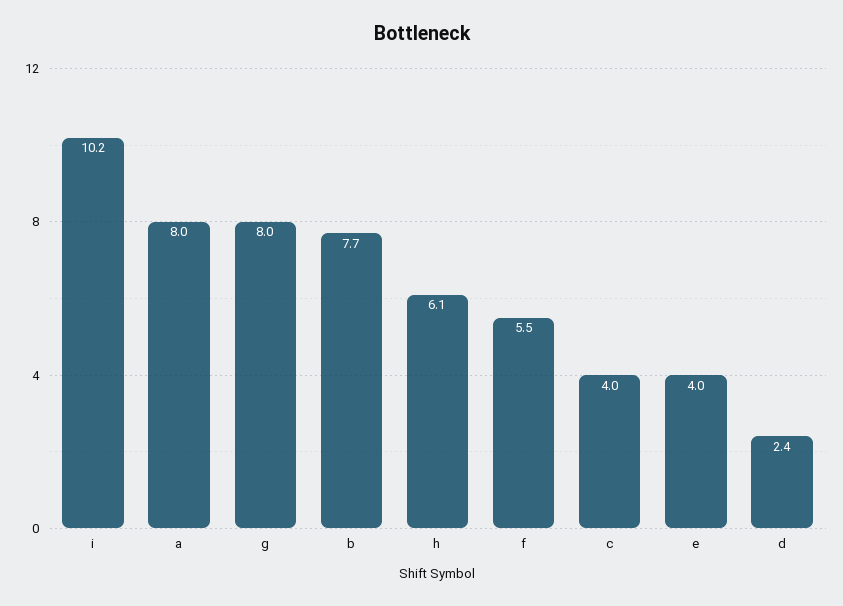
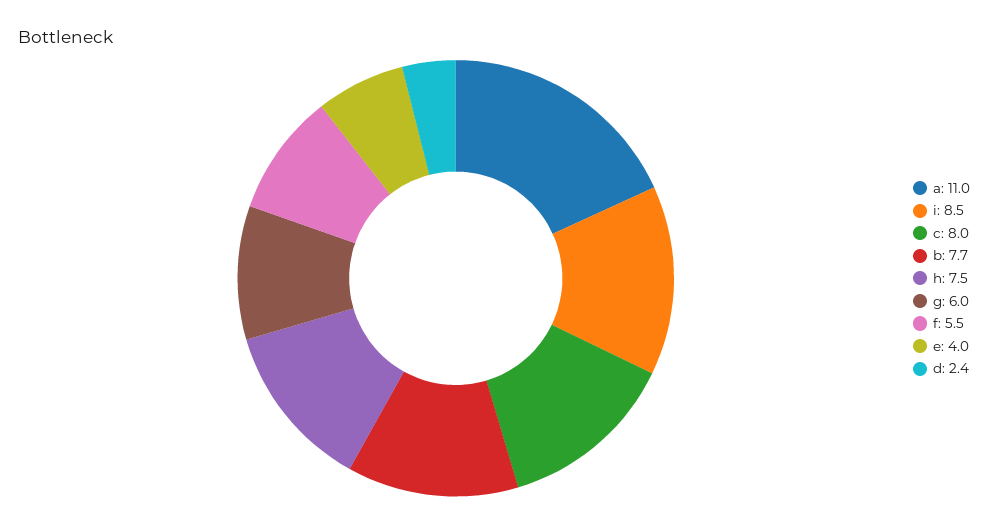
i: 10.2 -> 8.5
a: 8 -> 11
g: 8 -> 6
h: 6.1 -> 7.5
c: 4 -> 8

